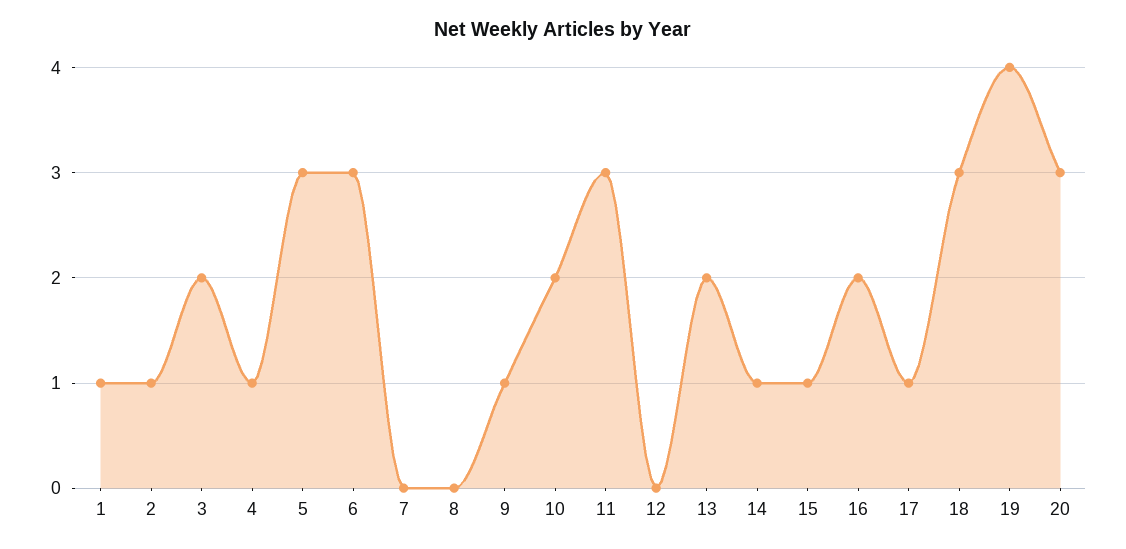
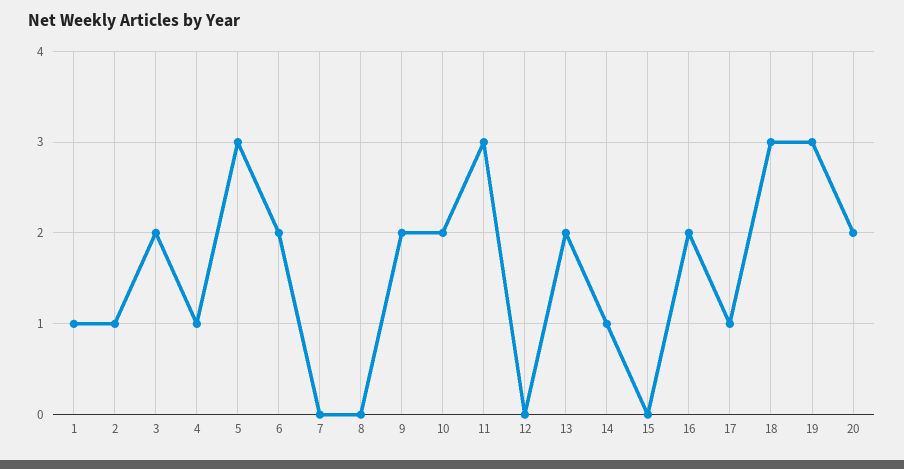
6: 3 -> 2
9: 1 -> 2
15: 1 -> 0
19: 4 -> 3
20: 3 -> 2

